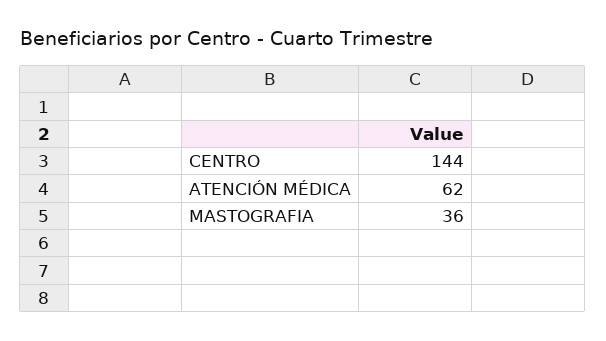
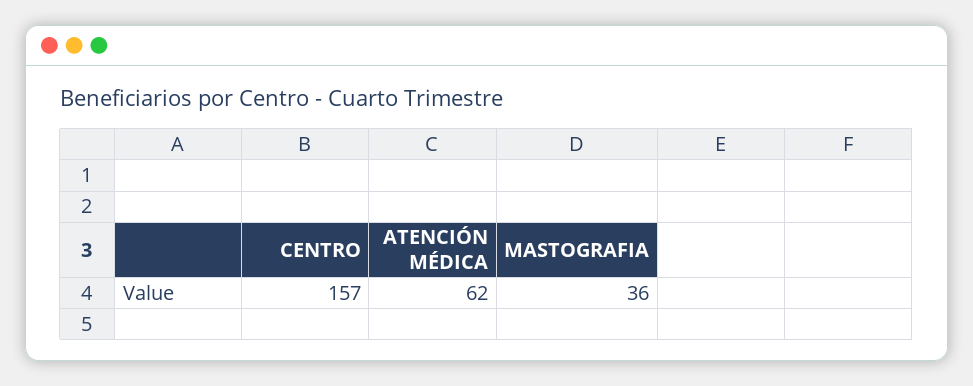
CENTRO: 144 -> 157

